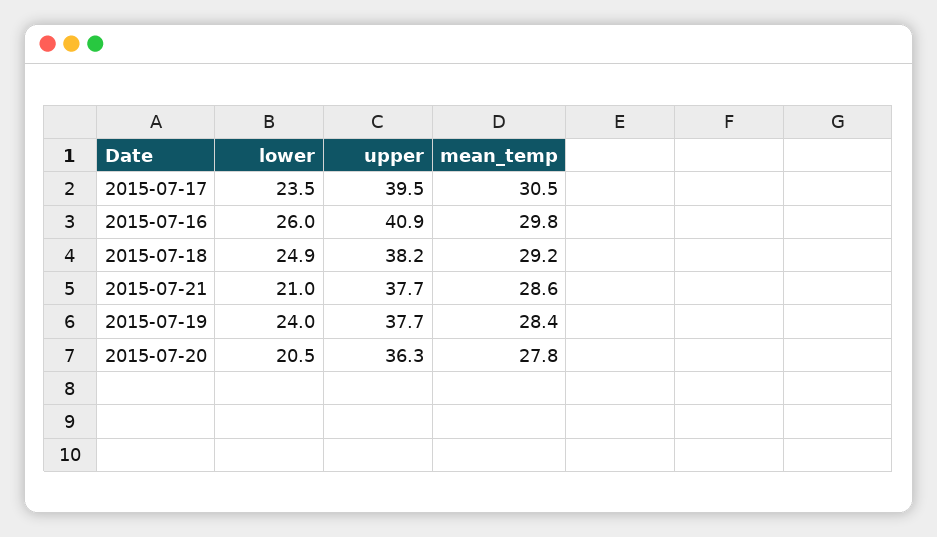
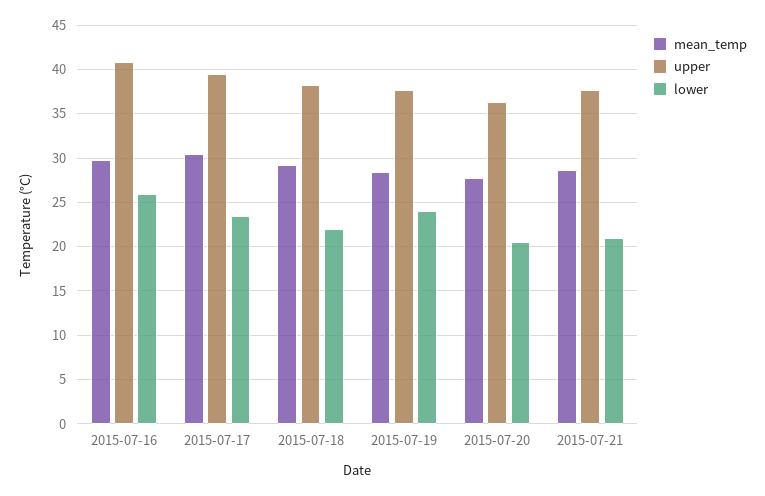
lower, 2015-07-18: 24.9 -> 22

